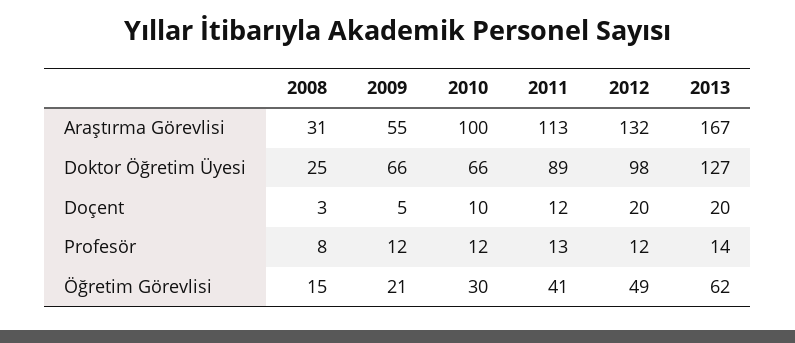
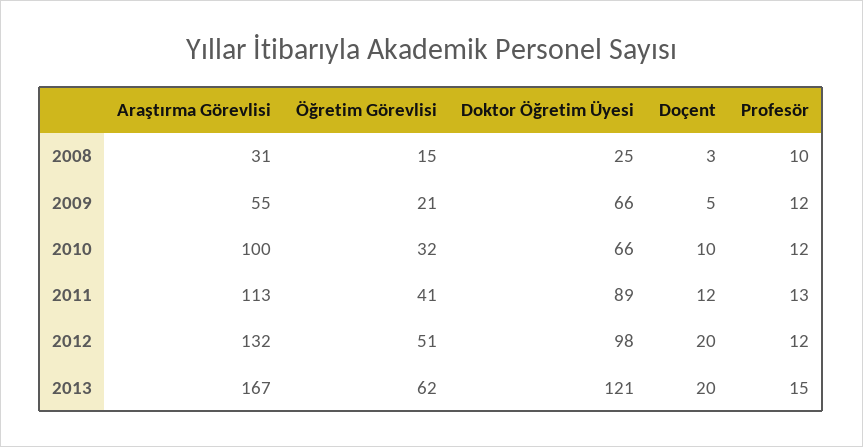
2013, Doktor Öğretim Üyesi: 127 -> 121
2008, Profesör: 8 -> 10
2013, Profesör: 14 -> 15
2010, Öğretim Görevlisi: 30 -> 32
2012, Öğretim Görevlisi: 49 -> 51

